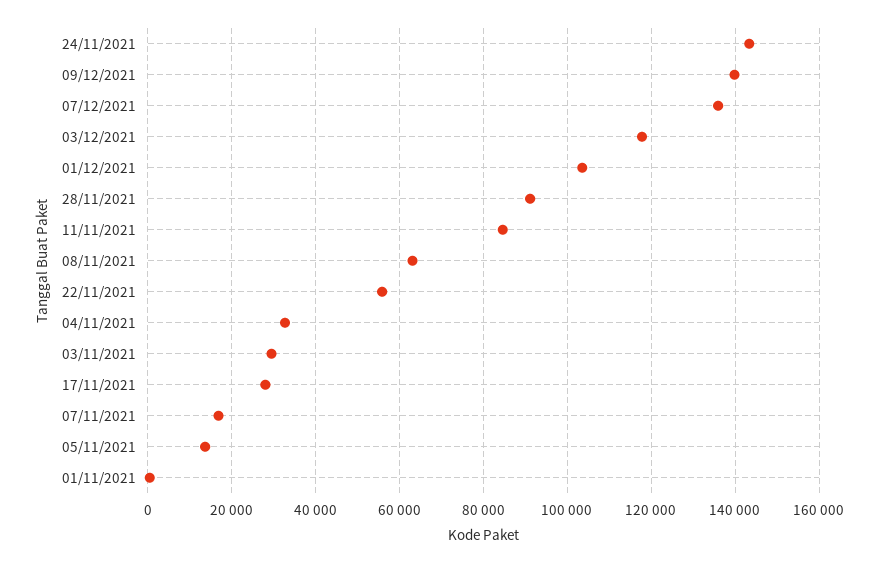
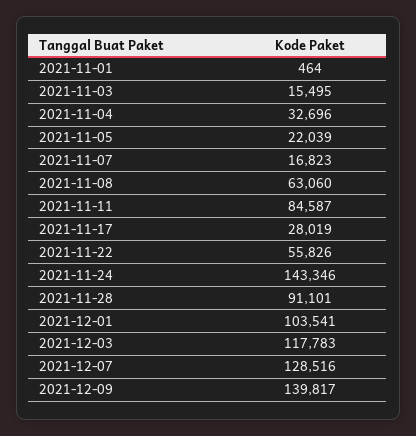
07/12/2021: 136000 -> 128516
03/11/2021: 30000 -> 15495
05/11/2021: 14000 -> 22039

